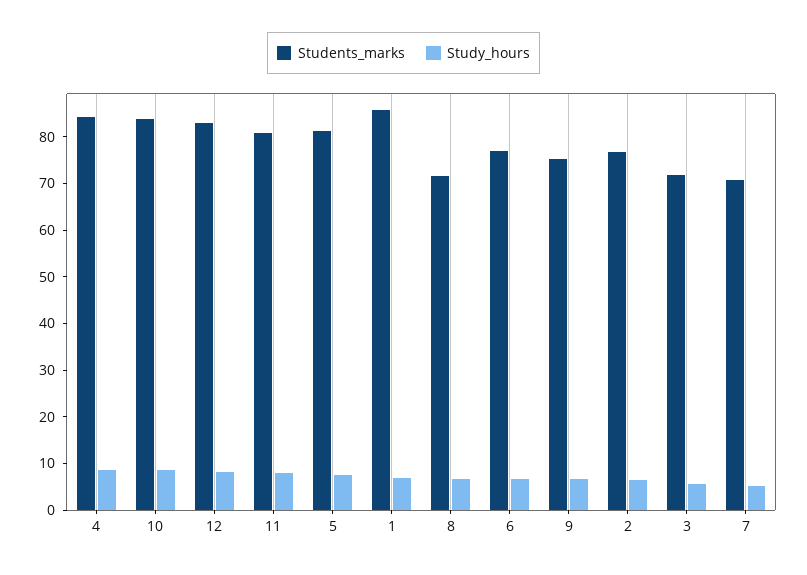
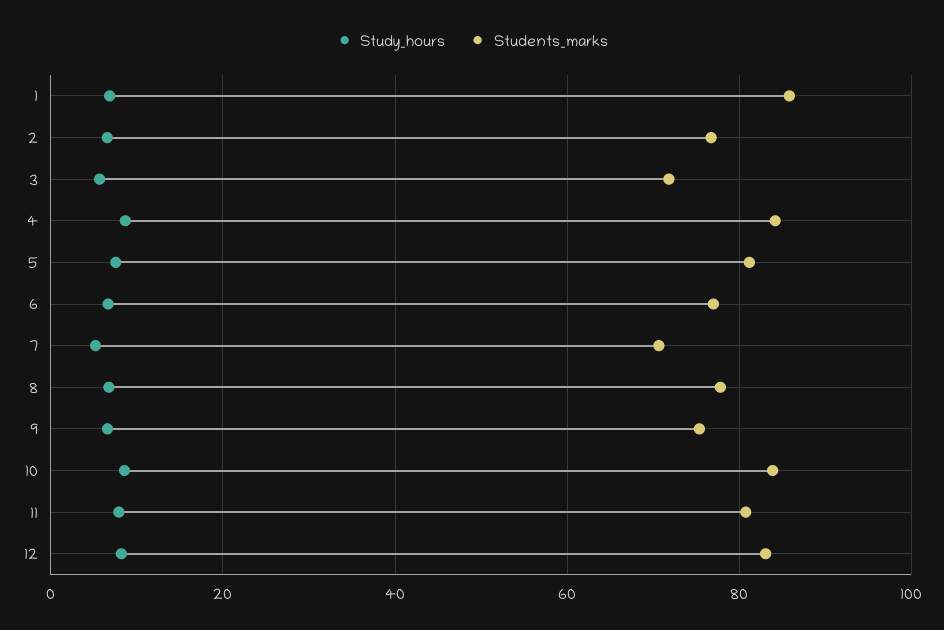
Students_marks, 8: 72 -> 78

